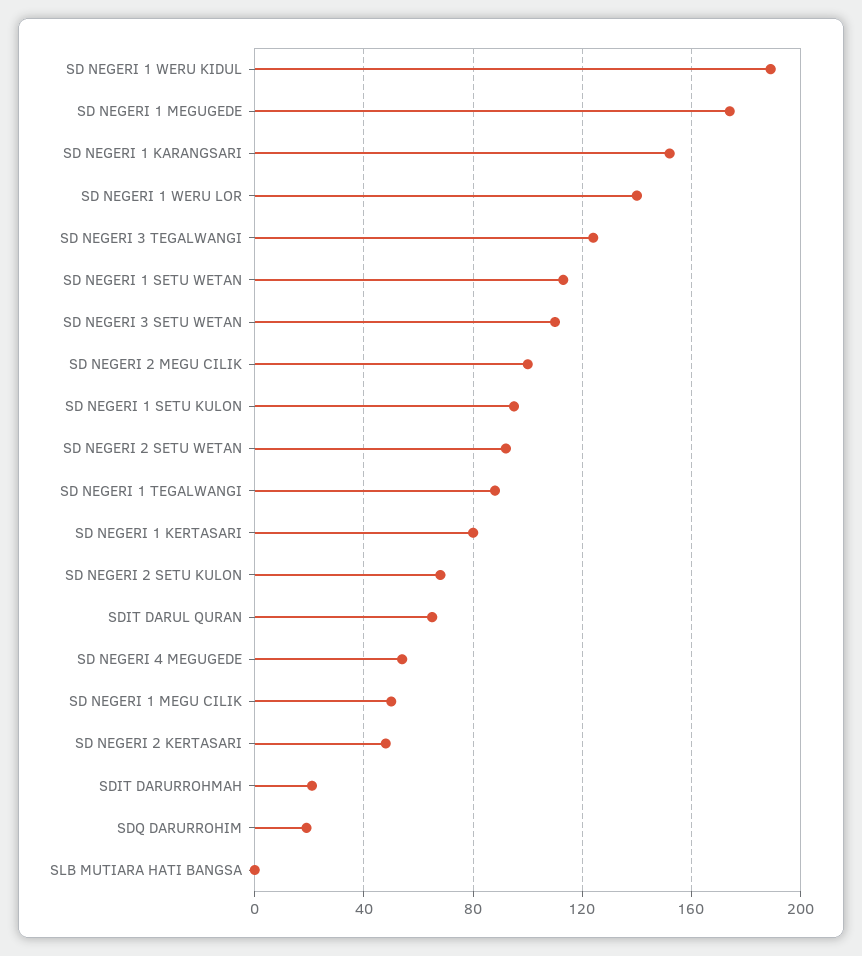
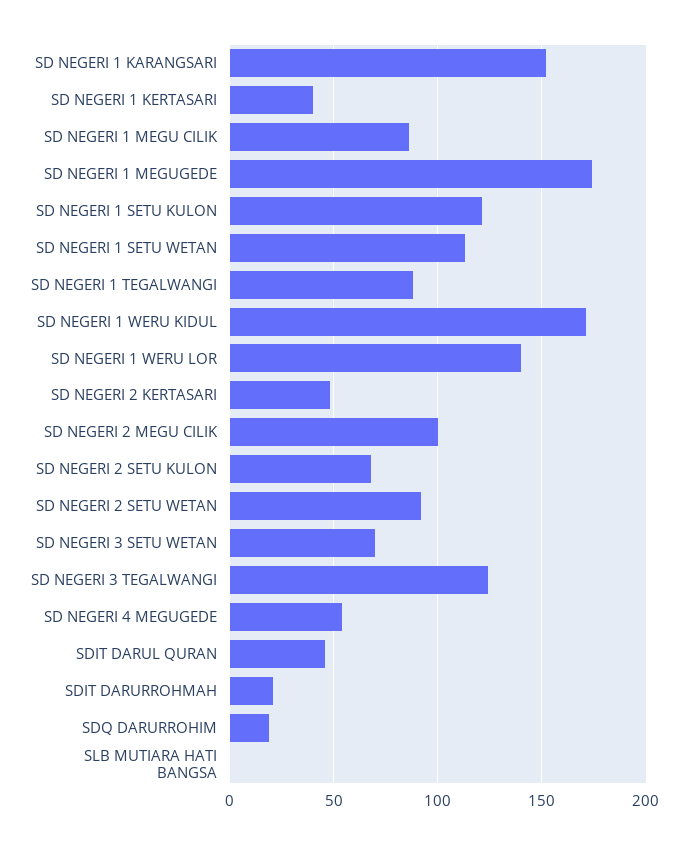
SD NEGERI 1 WERU KIDUL: 190 -> 170
SD NEGERI 3 SETU WETAN: 110 -> 70
SD NEGERI 1 SETU KULON: 95 -> 120
SD NEGERI 1 KERTASARI: 80 -> 40
SDIT DARUL QURAN: 65 -> 45
SD NEGERI 1 MEGU CILIK: 50 -> 85

